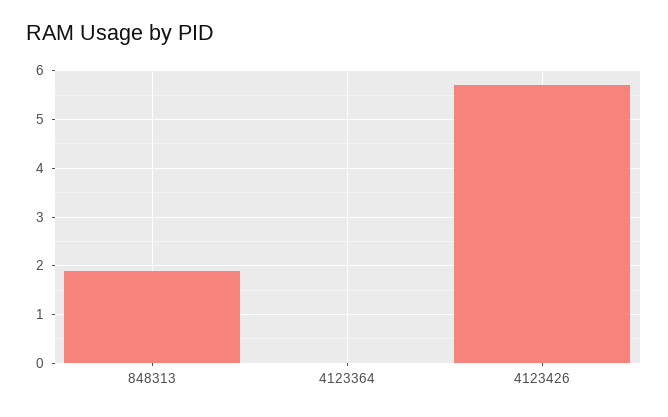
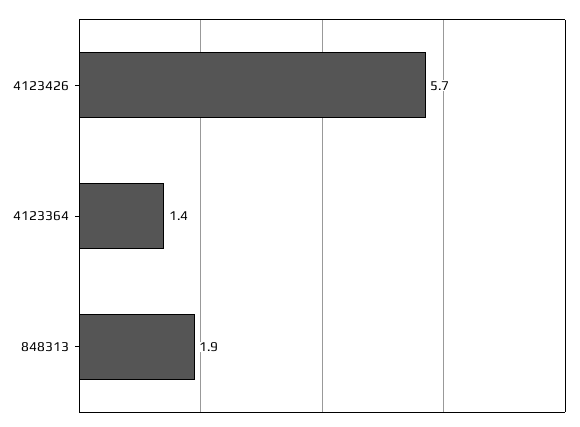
4123364: 0 -> 1.4

